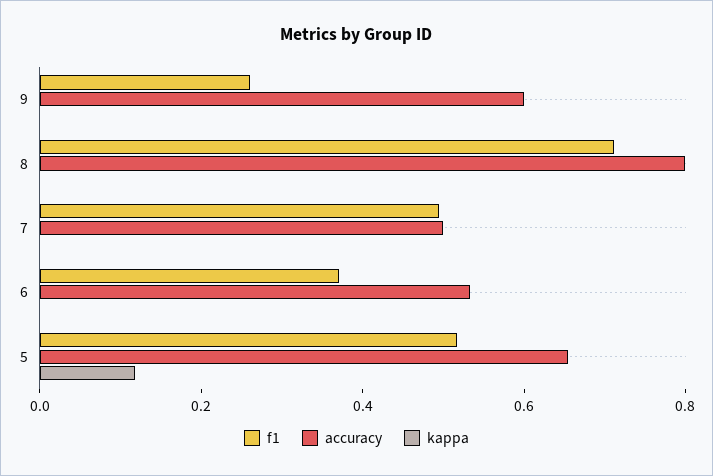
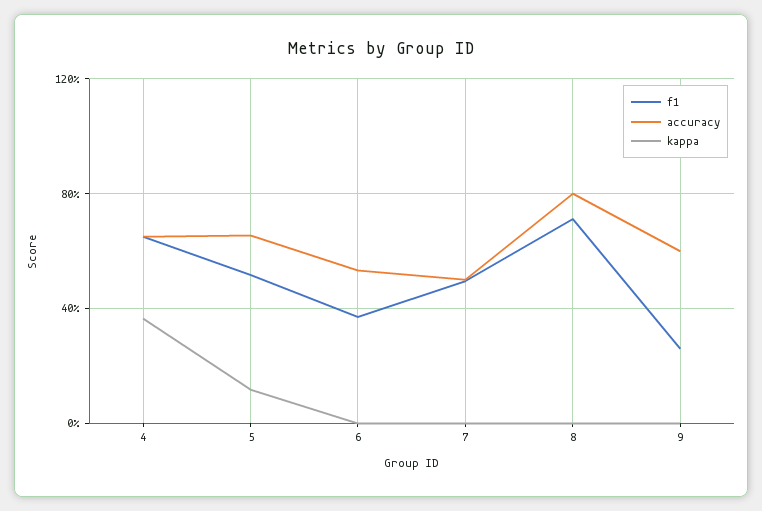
f1, 4: none -> 0.65
accuracy, 4: none -> 0.65
kappa, 4: none -> 0.35

